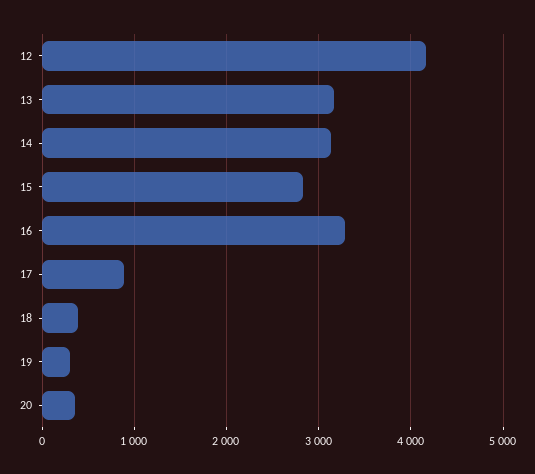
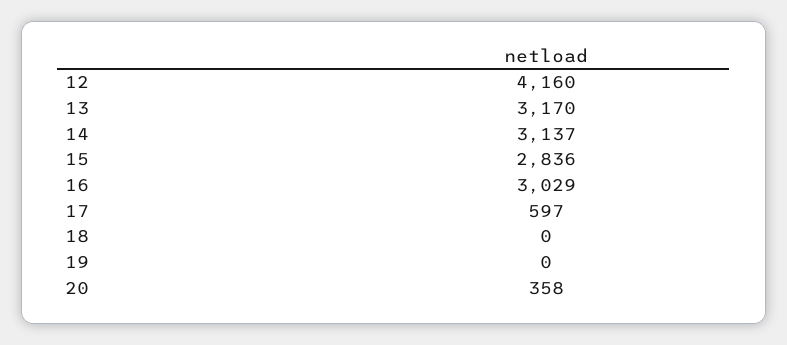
16: 3300 -> 3029
17: 900 -> 597
18: 400 -> 0
19: 300 -> 0

